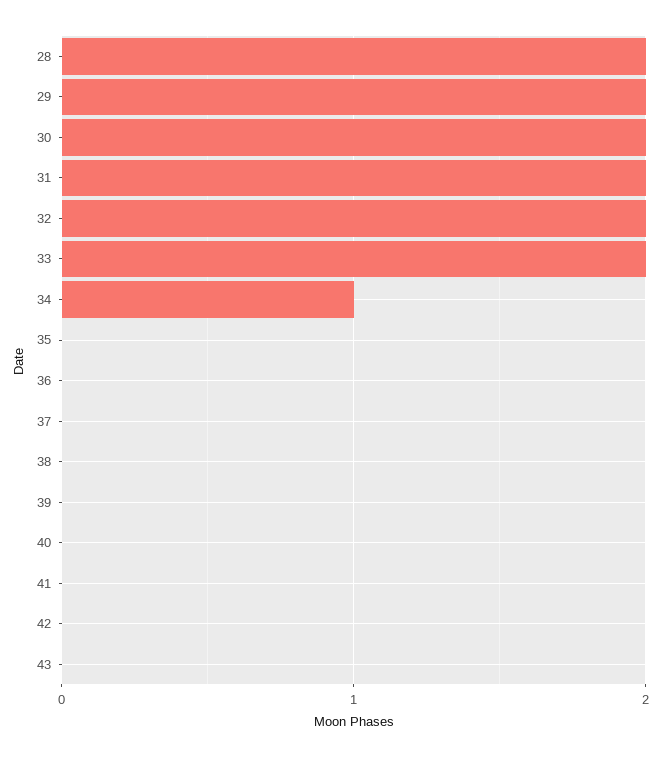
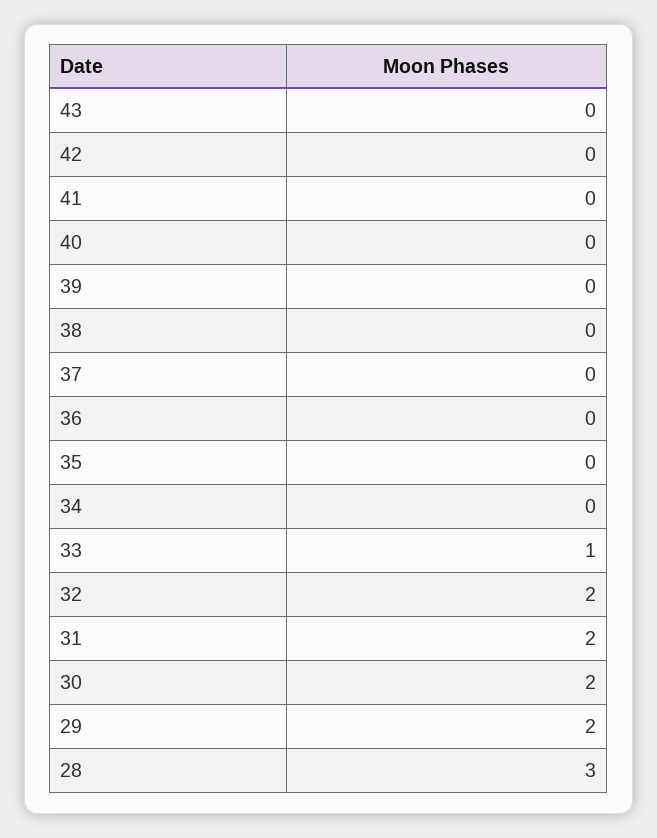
28: 2 -> 3
33: 2 -> 1
34: 1 -> 0

